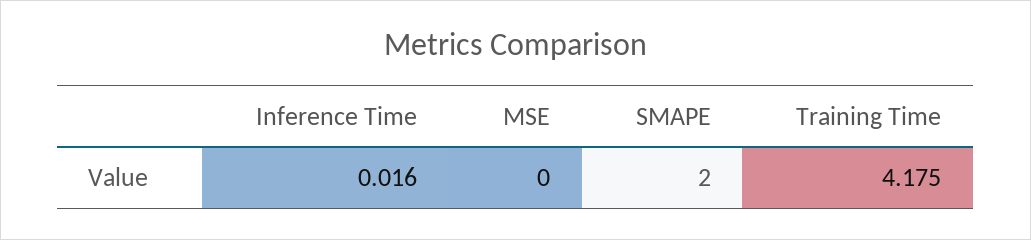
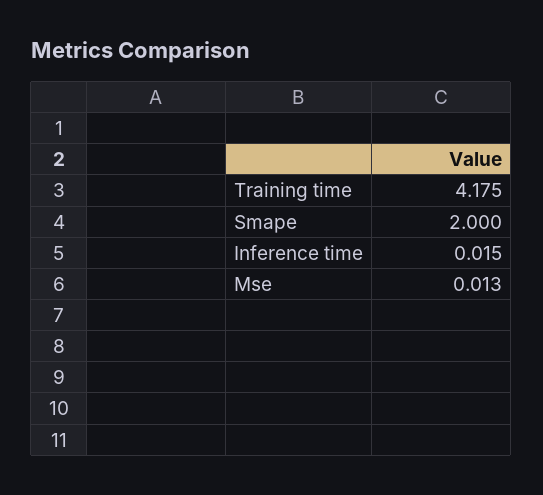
Inference Time: 0.016 -> 0.015
MSE: 0 -> 0.013

